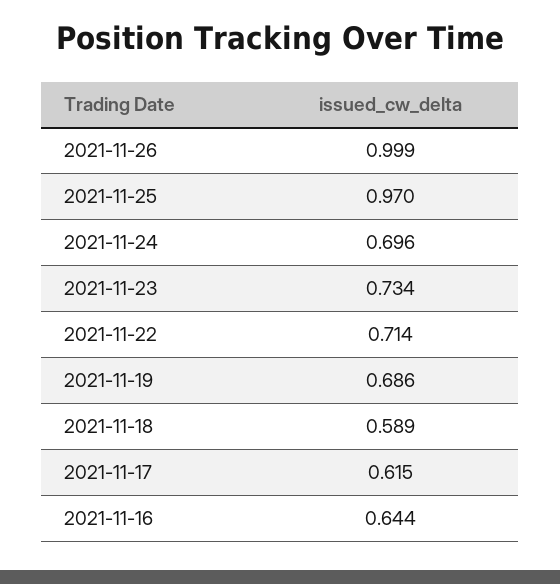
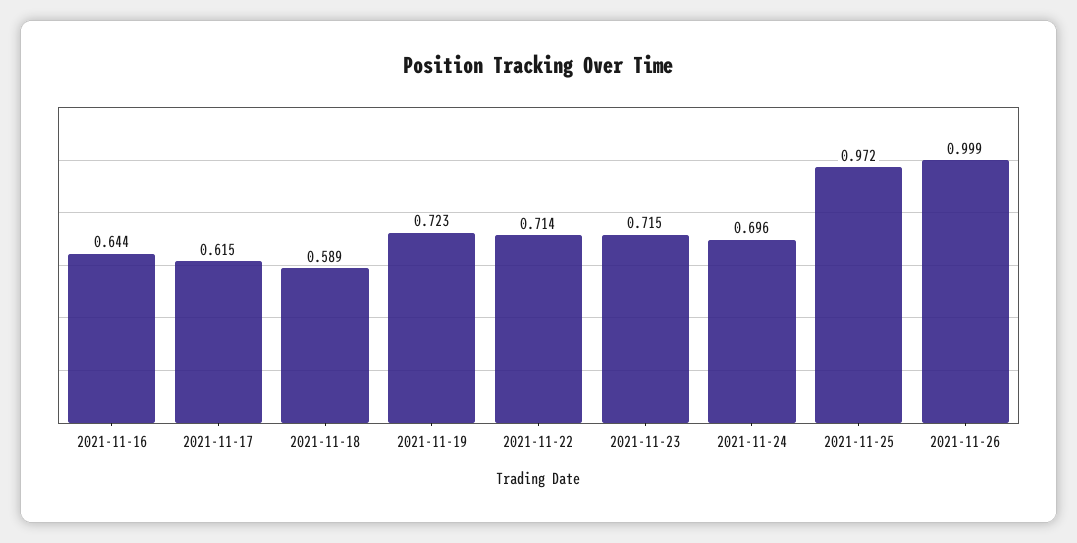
2021-11-25: 0.97 -> 0.972
2021-11-23: 0.734 -> 0.715
2021-11-19: 0.686 -> 0.723

